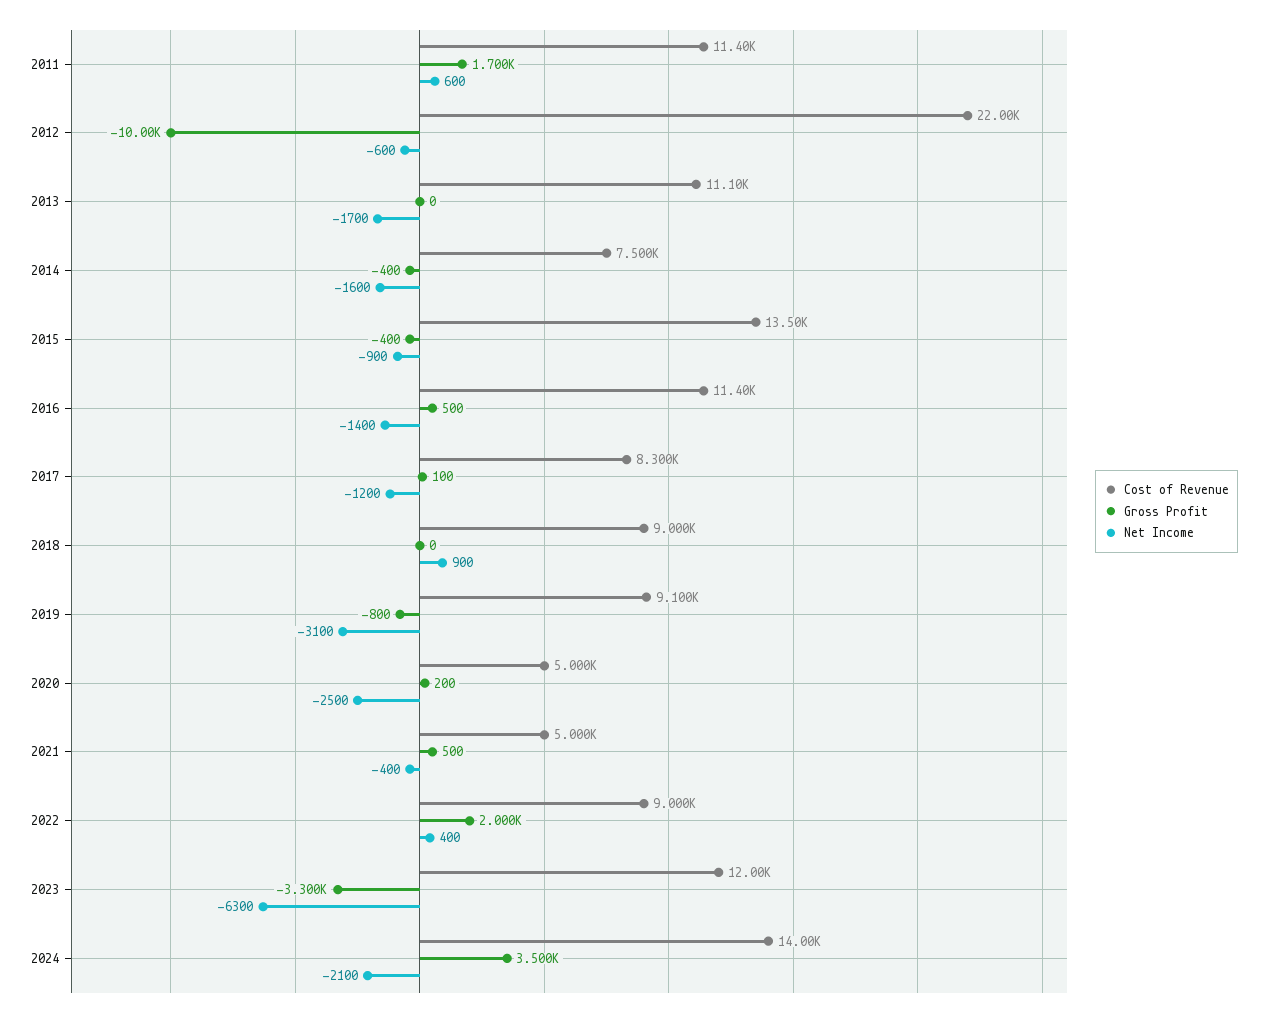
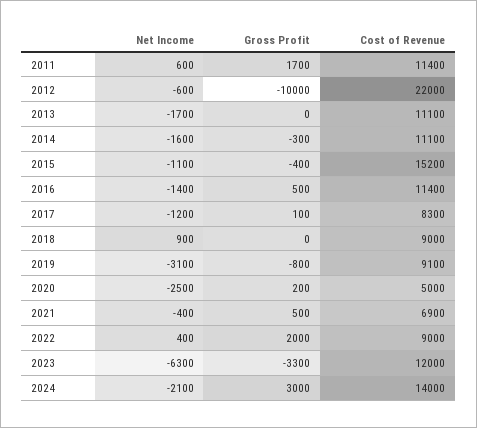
Cost of Revenue, 2014: 7500 -> 11100
Gross Profit, 2014: -400 -> -300
Cost of Revenue, 2015: 13500 -> 15200
Net Income, 2015: -900 -> -1100
Cost of Revenue, 2021: 5000 -> 6900
Gross Profit, 2024: 3500 -> 3000

